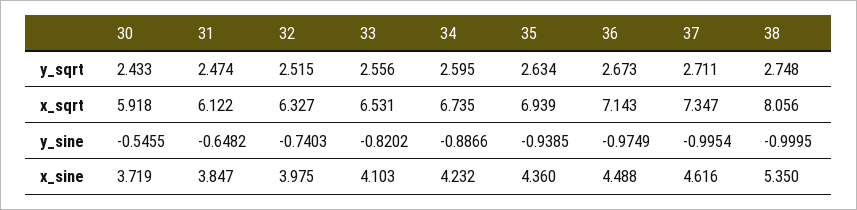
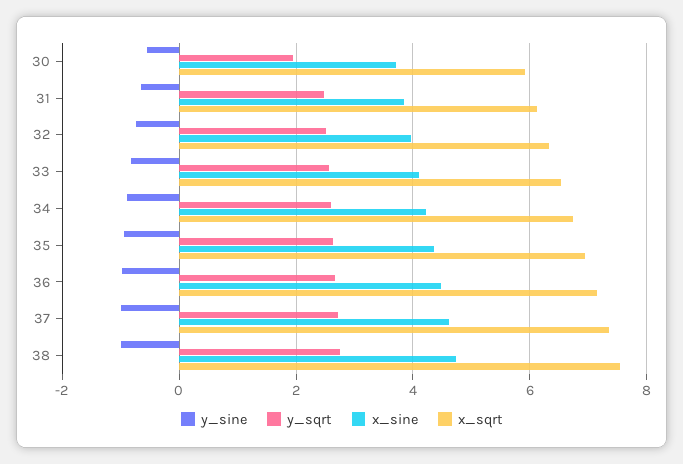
y_sqrt, 30: 2.433 -> 2
x_sqrt, 38: 8.056 -> 7.6
x_sine, 38: 5.35 -> 4.8

